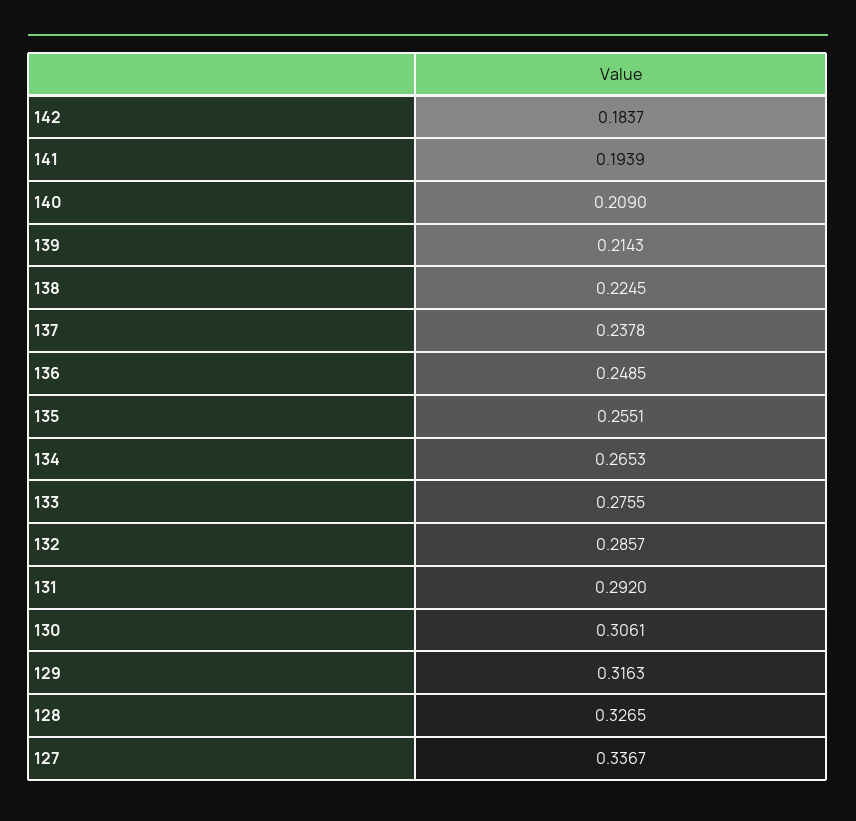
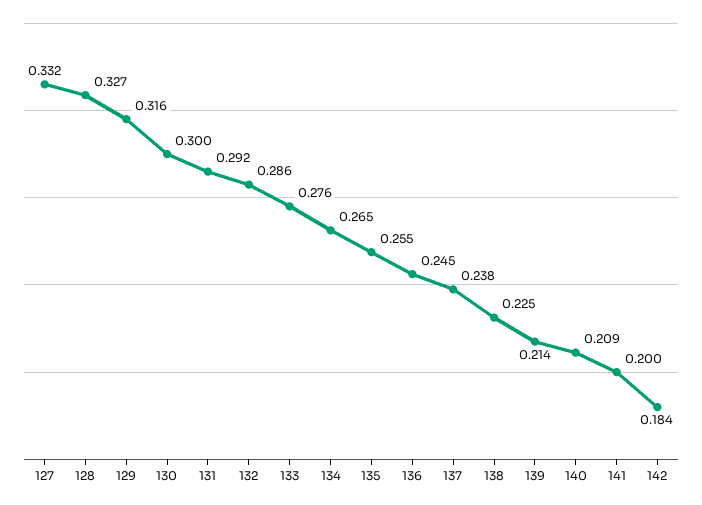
141: 0.1939 -> 0.2
136: 0.2485 -> 0.245
130: 0.3061 -> 0.3
127: 0.3367 -> 0.332

